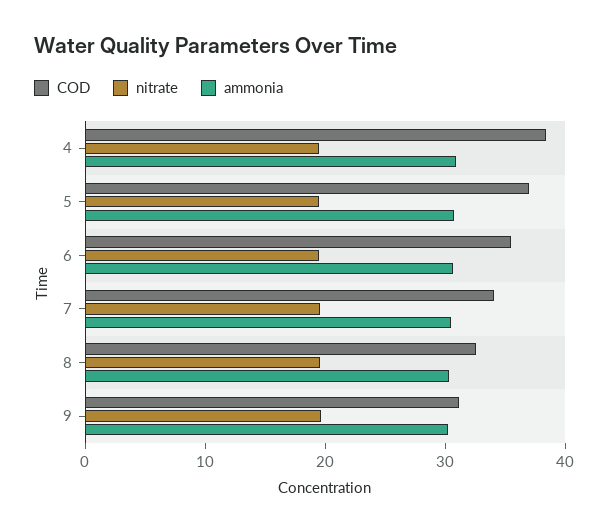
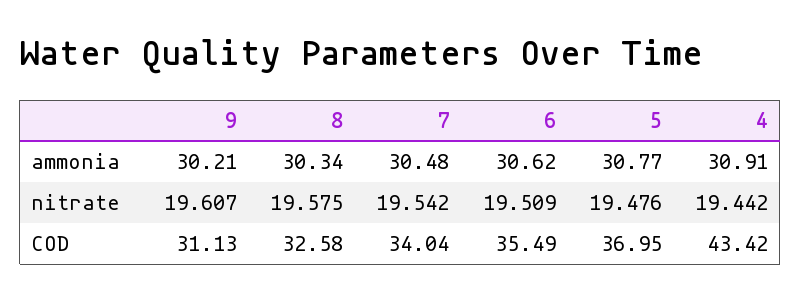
COD, 4: 38 -> 43.42

